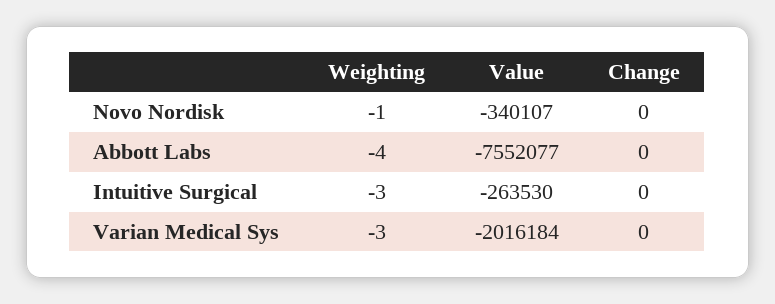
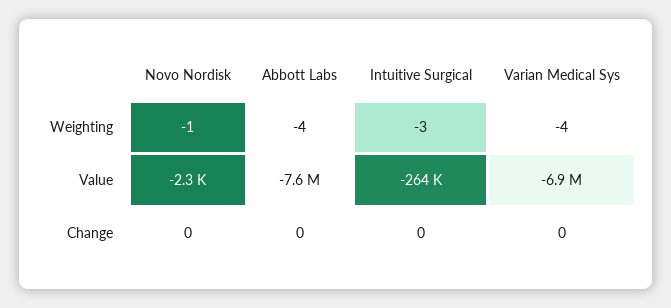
Value, Novo Nordisk: -340107 -> -2300
Weighting, Varian Medical Sys: -3 -> -4
Value, Varian Medical Sys: -2016184 -> -6900000

